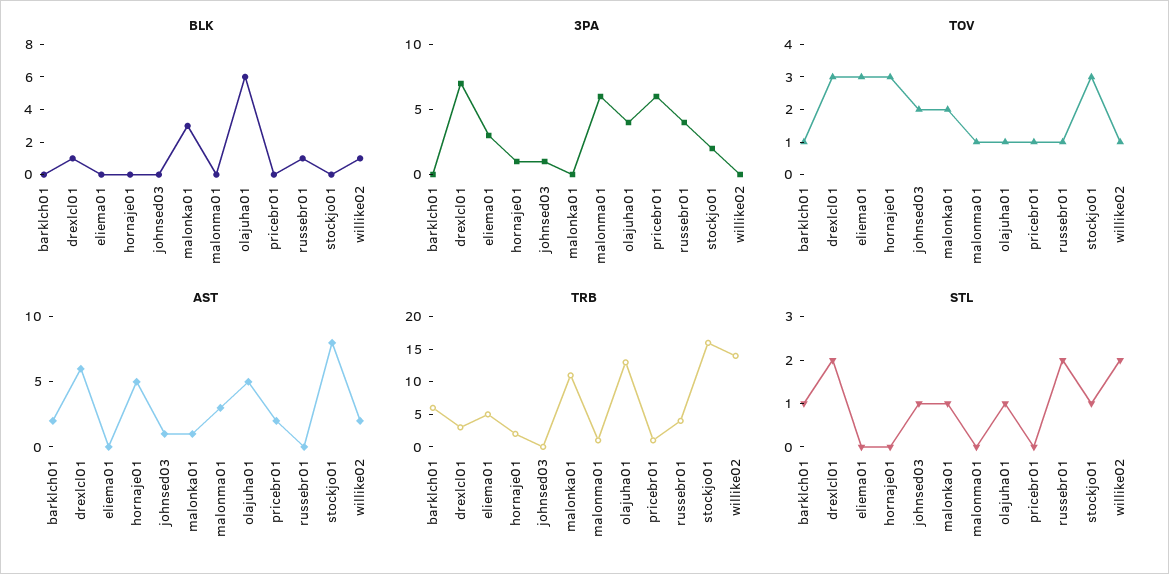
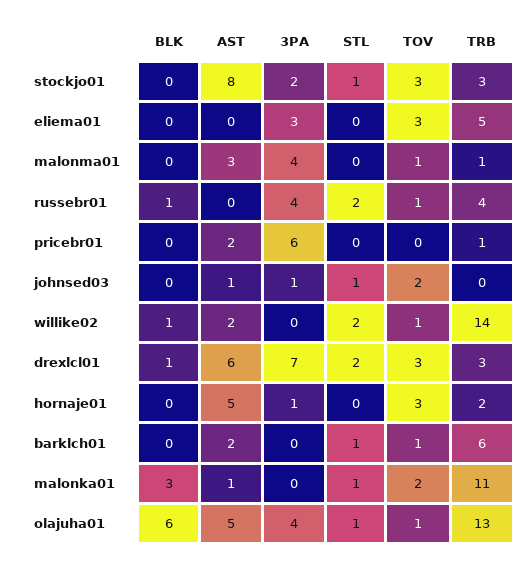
3PA, malonma01: 6 -> 4
TOV, pricebr01: 1 -> 0
TRB, stockjo01: 15 -> 3

